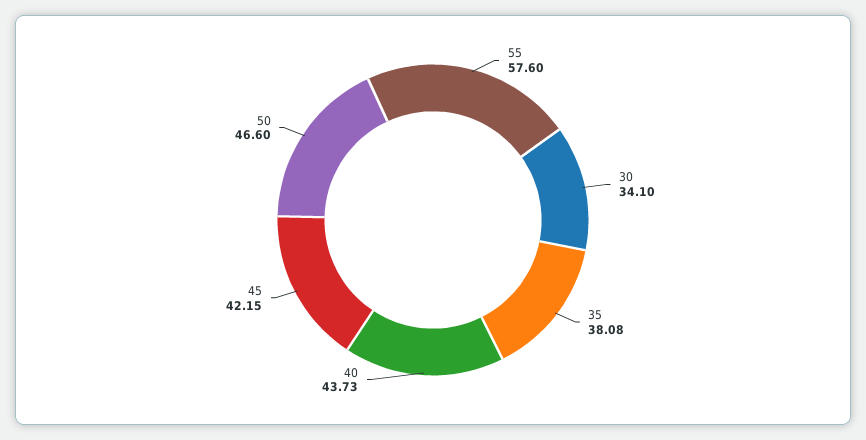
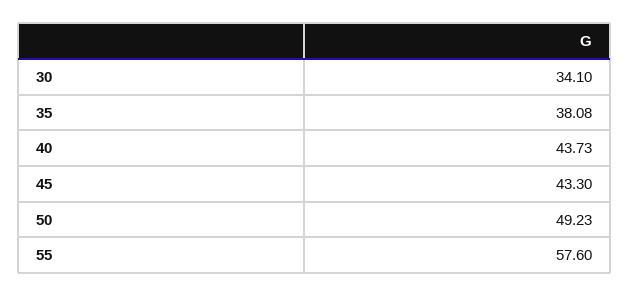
45: 42.15 -> 43.3
50: 46.6 -> 49.23

